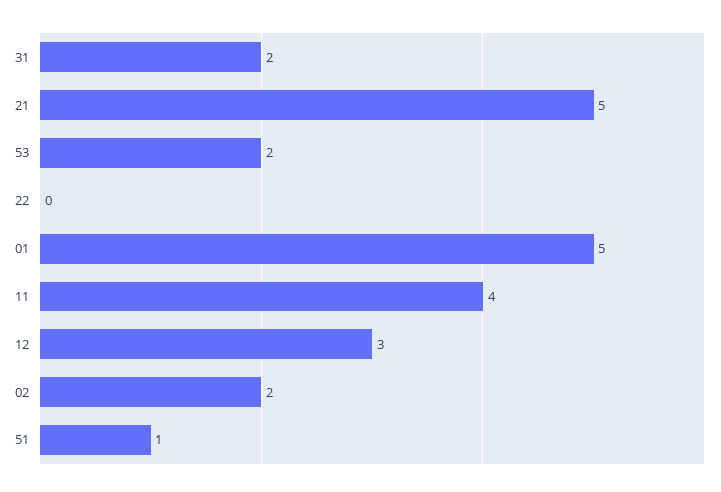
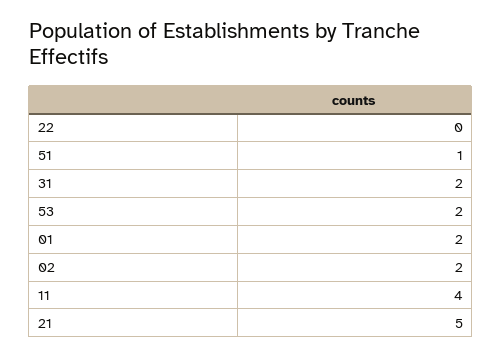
01: 5 -> 2
12: 3 -> none

